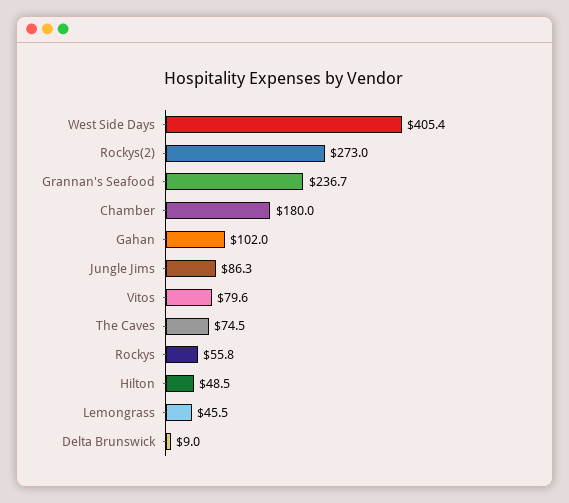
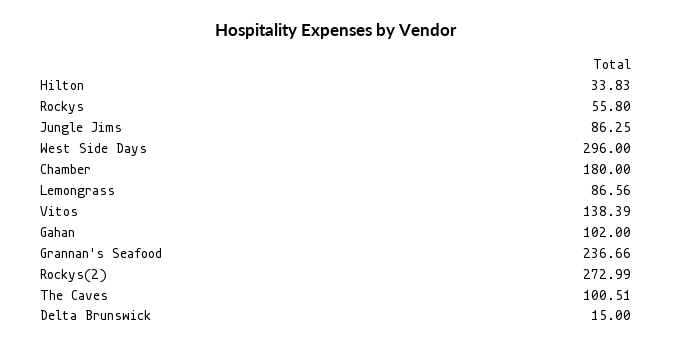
West Side Days: 405.4 -> 296
Vitos: 79.6 -> 138.39
The Caves: 74.5 -> 100.51
Hilton: 48.5 -> 33.83
Lemongrass: 45.5 -> 86.56
Delta Brunswick: 9 -> 15

